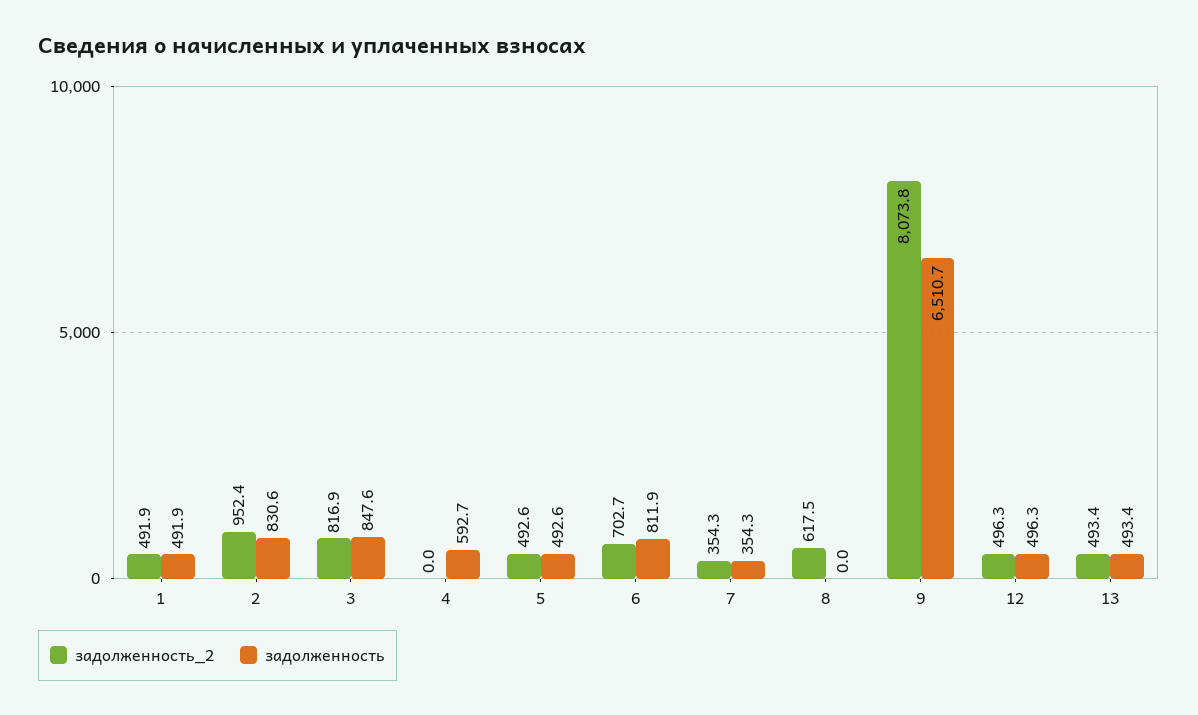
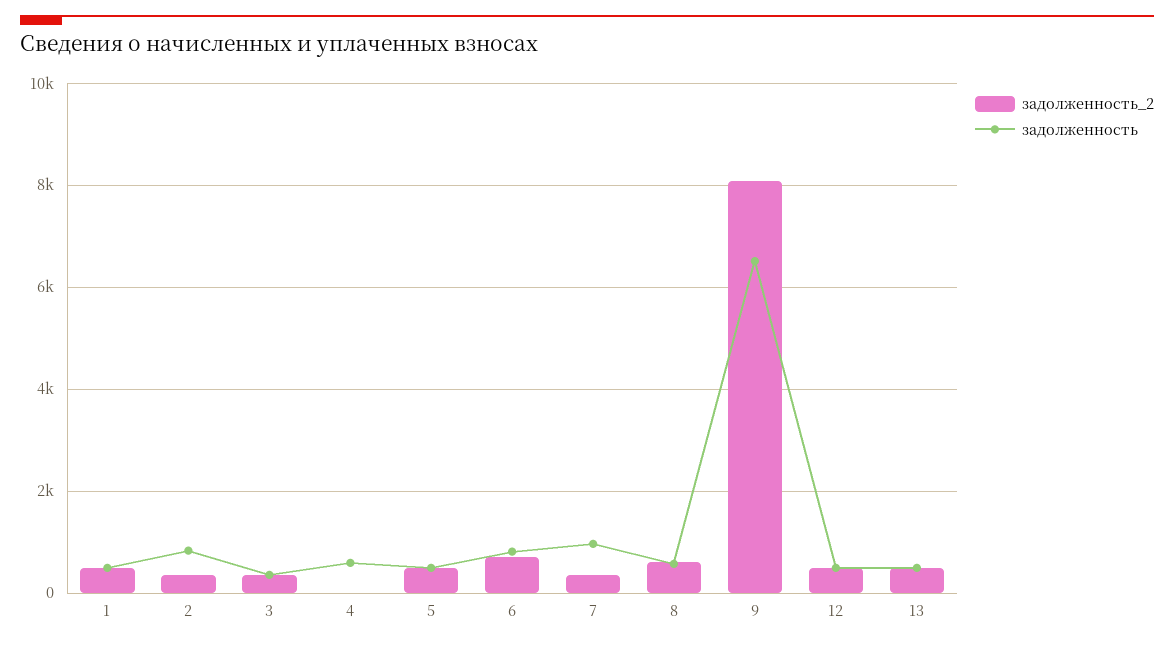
задолженность_2, 2: 952.4 -> 400
задолженность_2, 3: 816.9 -> 400
задолженность, 3: 847.6 -> 400
задолженность, 7: 354.3 -> 1000
задолженность, 8: 0 -> 600

